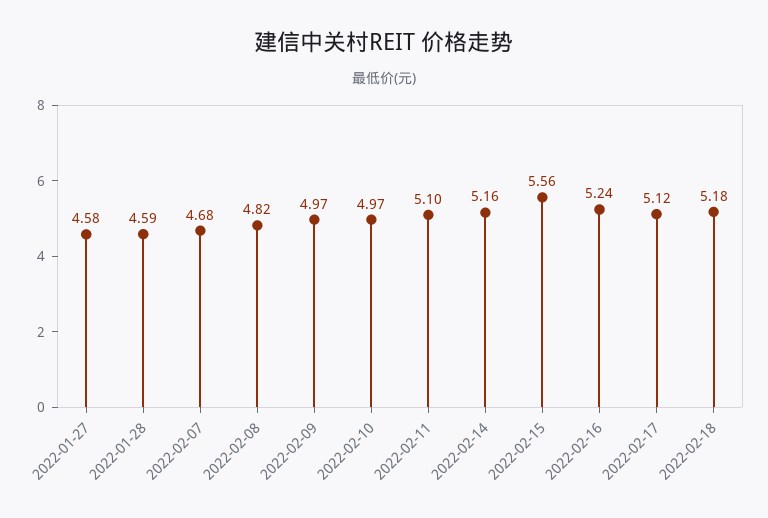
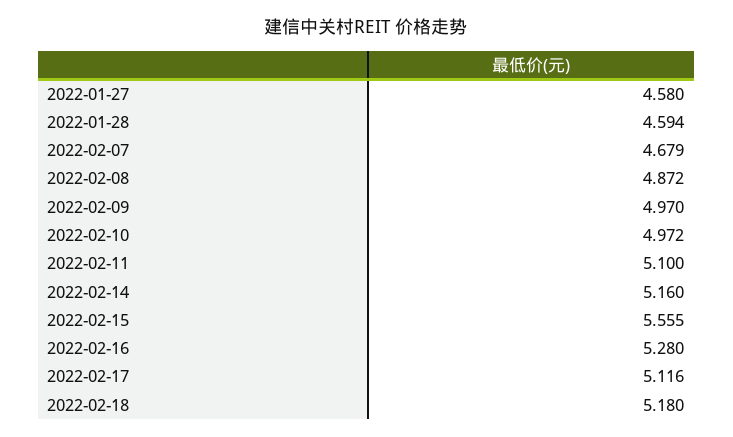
2022-02-08: 4.82 -> 4.872
2022-02-16: 5.24 -> 5.28

